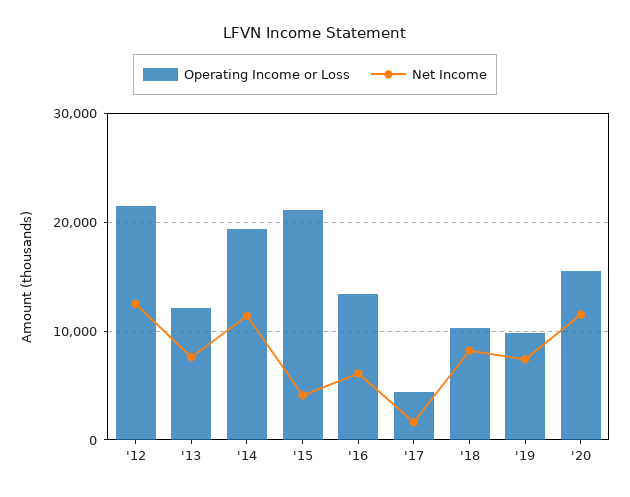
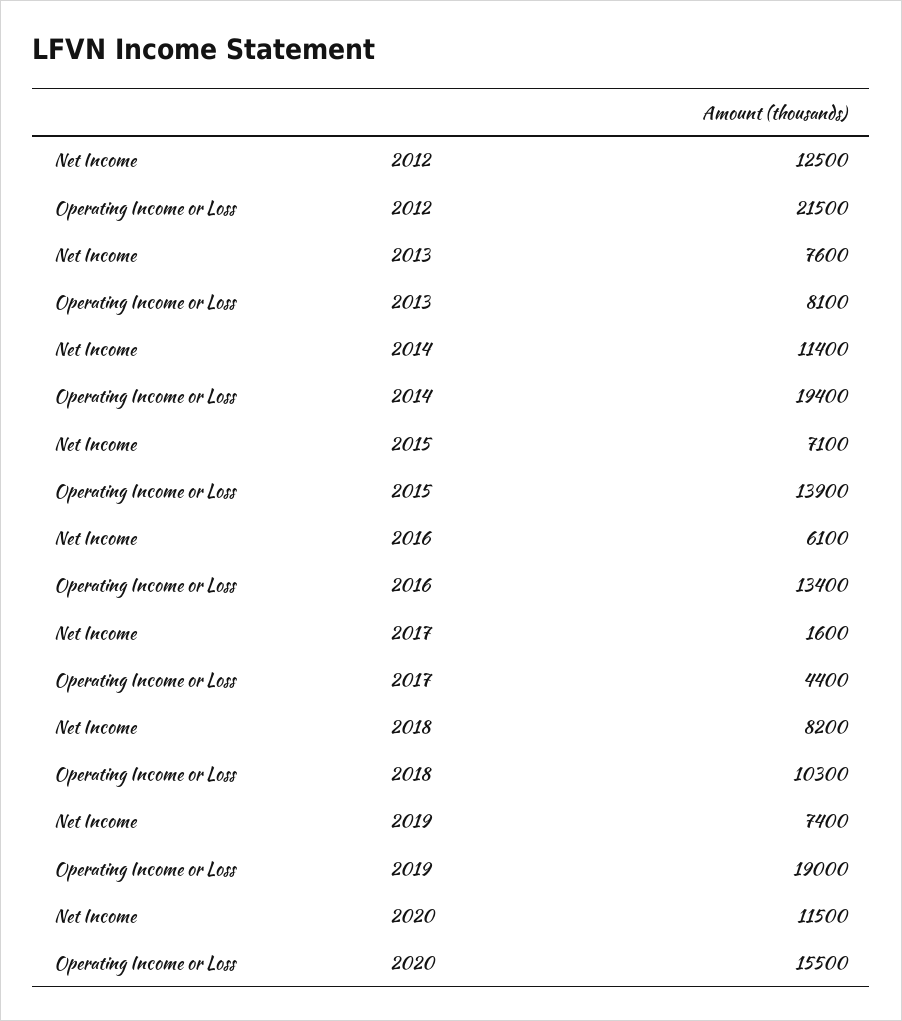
Operating Income or Loss, '13: 12000 -> 8100
Operating Income or Loss, '15: 21000 -> 13900
Net Income, '15: 4000 -> 7100
Operating Income or Loss, '19: 10000 -> 19000

